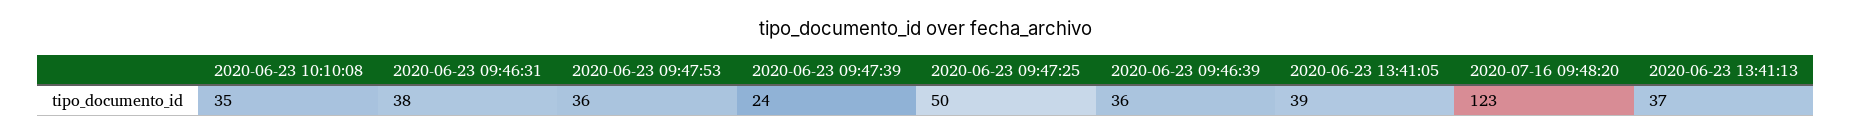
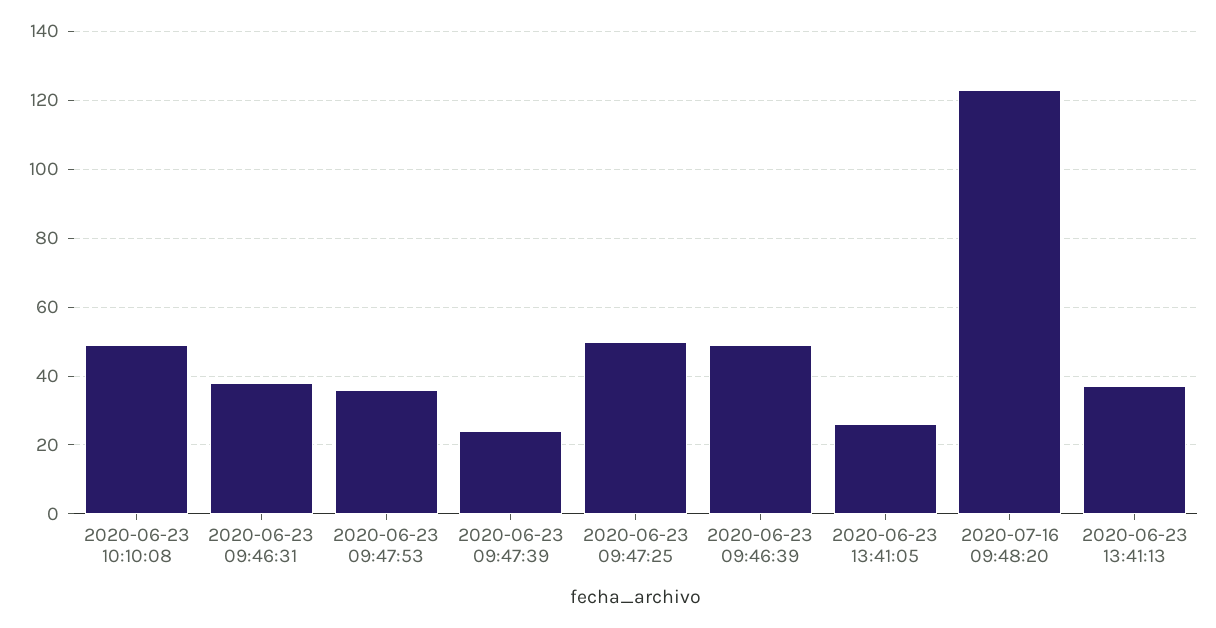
2020-06-23 10:10:08: 35 -> 50
2020-06-23 09:46:39: 36 -> 50
2020-06-23 13:41:05: 39 -> 25

